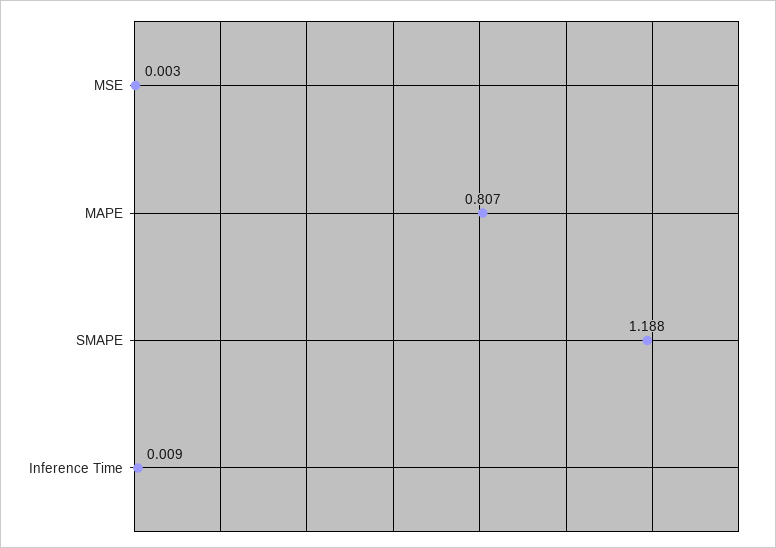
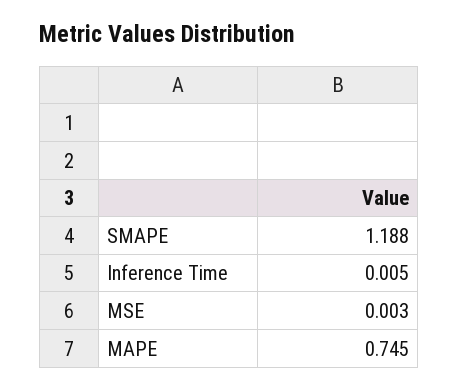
MAPE: 0.807 -> 0.745
Inference Time: 0.009 -> 0.005

